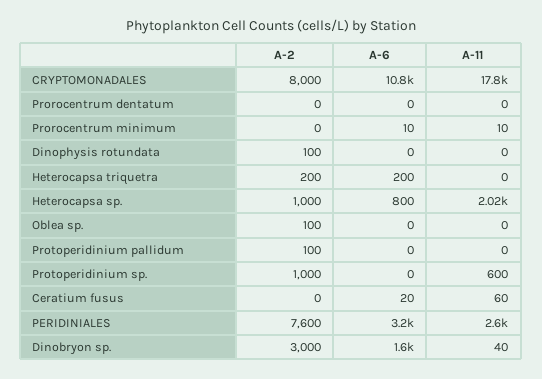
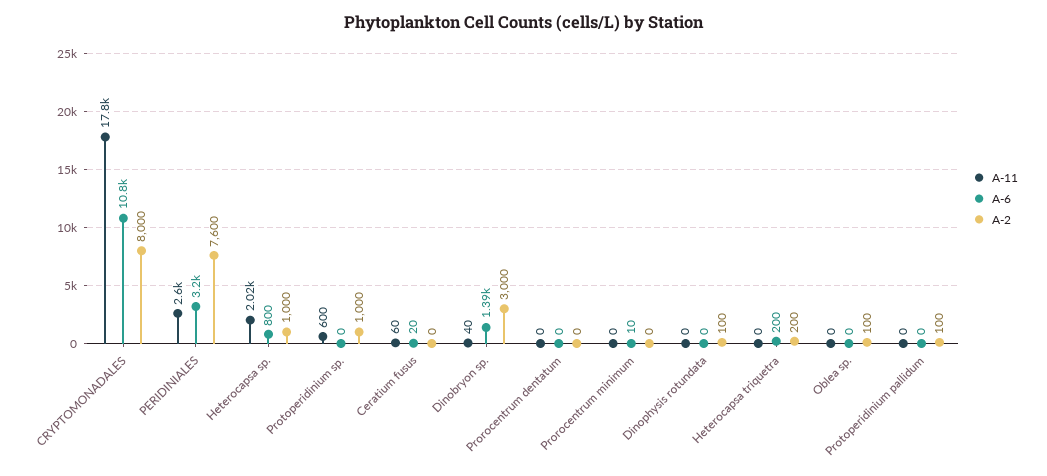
A-11, Prorocentrum minimum: 10 -> 0
A-6, Dinobryon sp.: 1600 -> 1390

